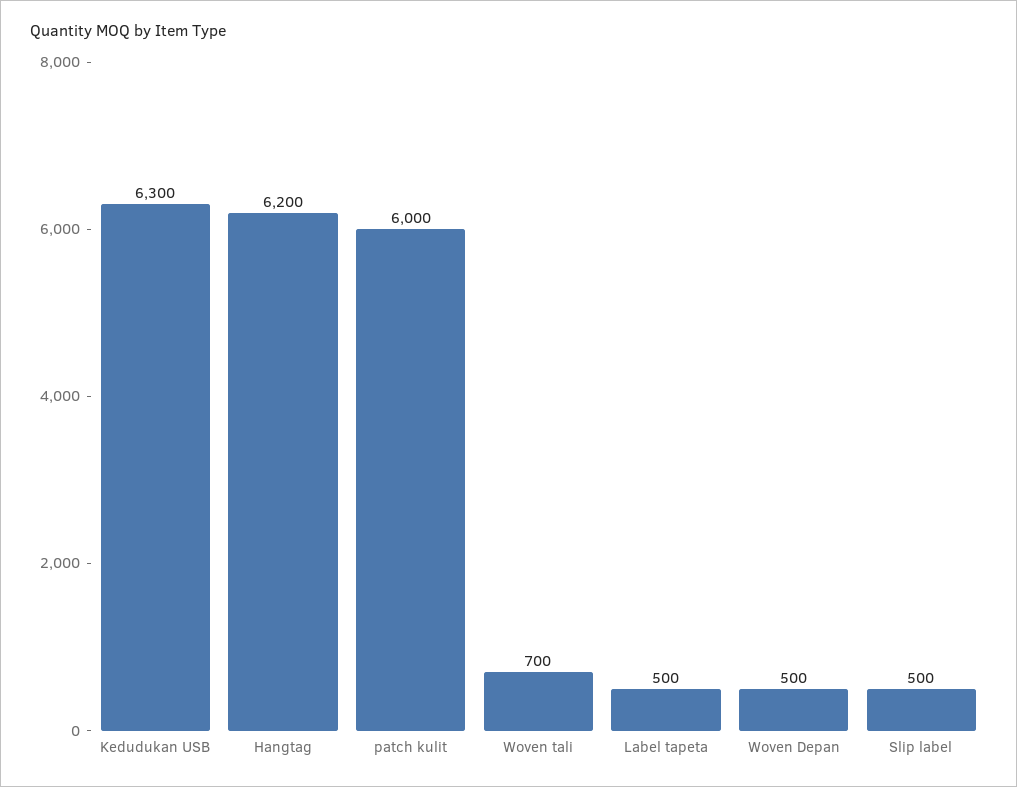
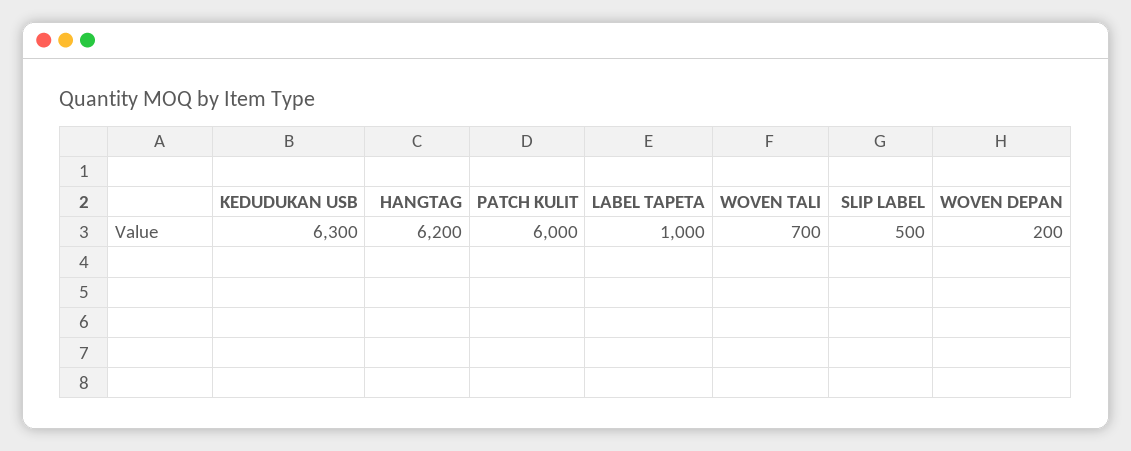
Label tapeta: 500 -> 1000
Woven Depan: 500 -> 200

